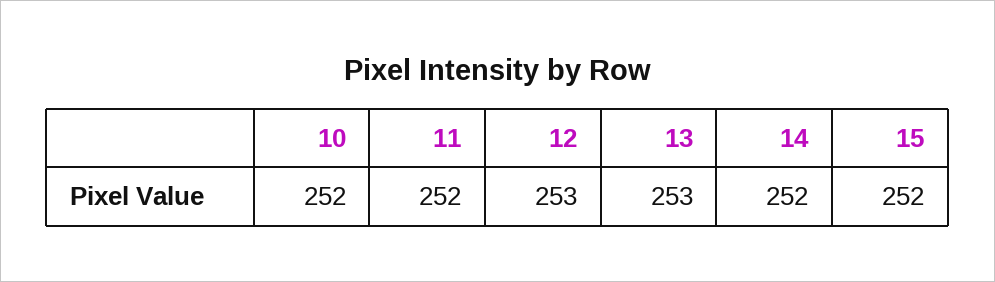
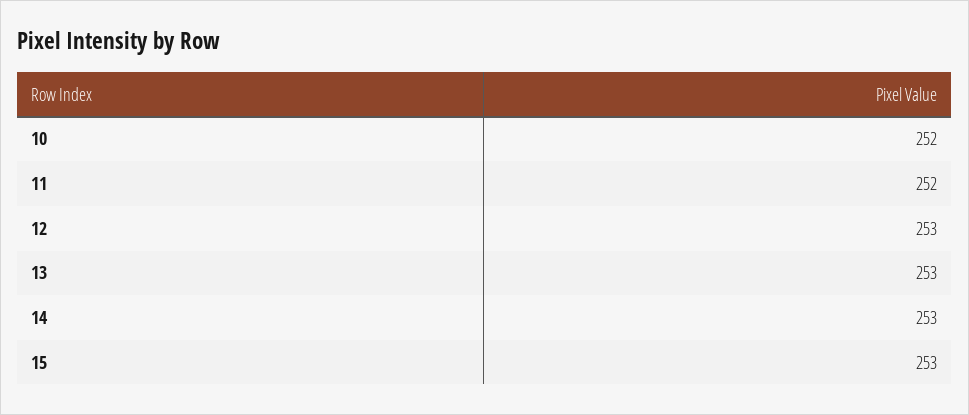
14: 252 -> 253
15: 252 -> 253

